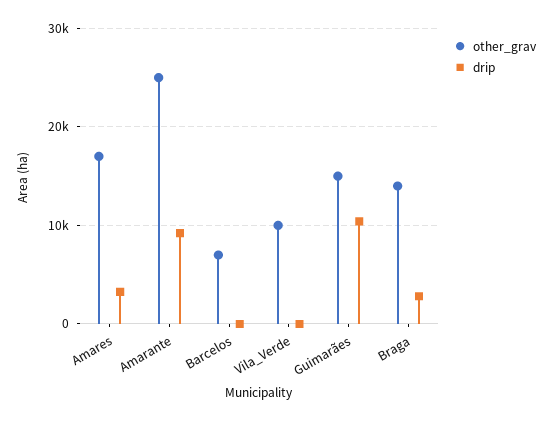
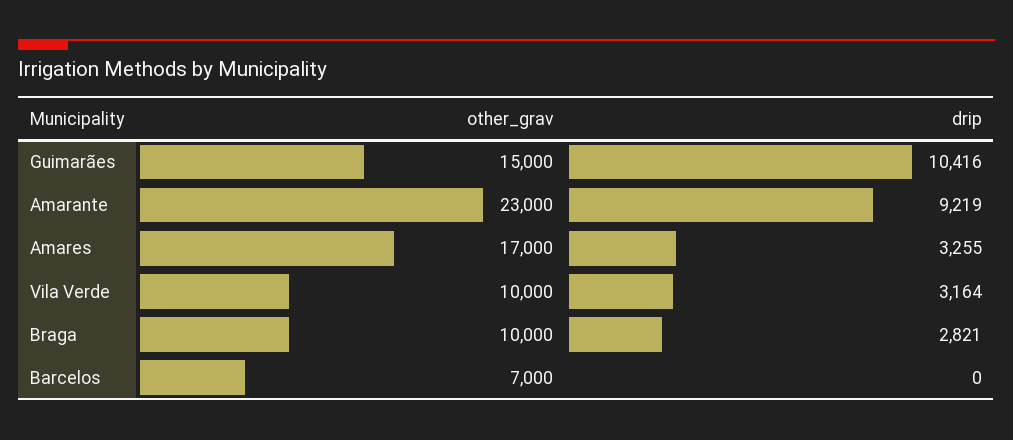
other_grav, Amarante: 25000 -> 23000
drip, Vila_Verde: 0 -> 3164
other_grav, Braga: 14000 -> 10000

